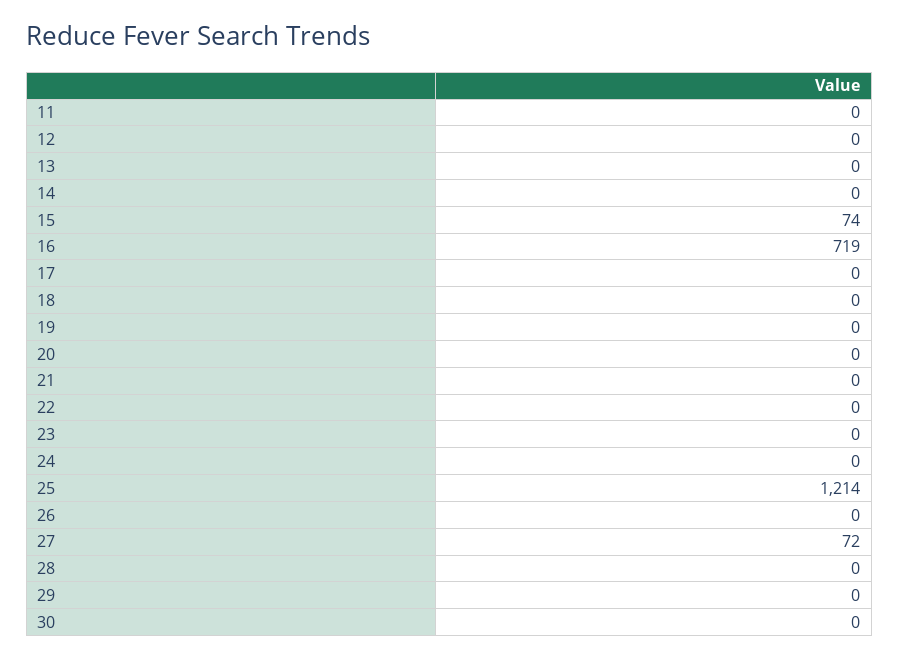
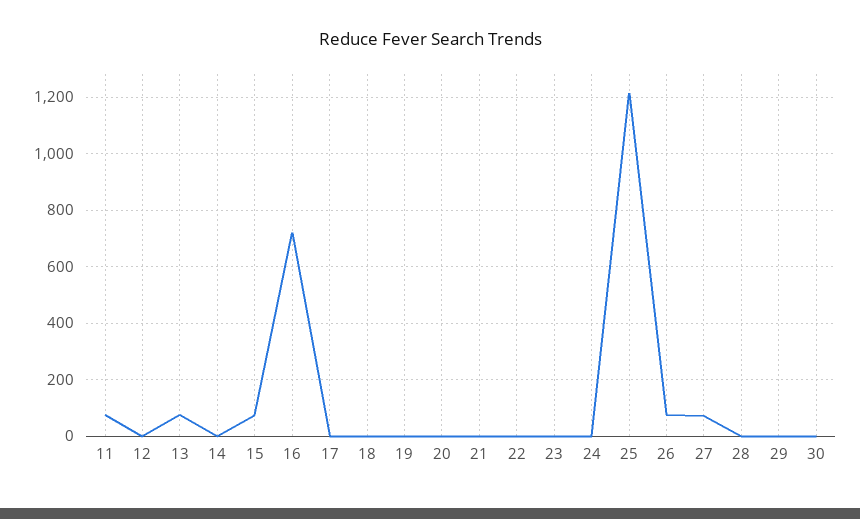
11: 0 -> 75
13: 0 -> 75
26: 0 -> 75

